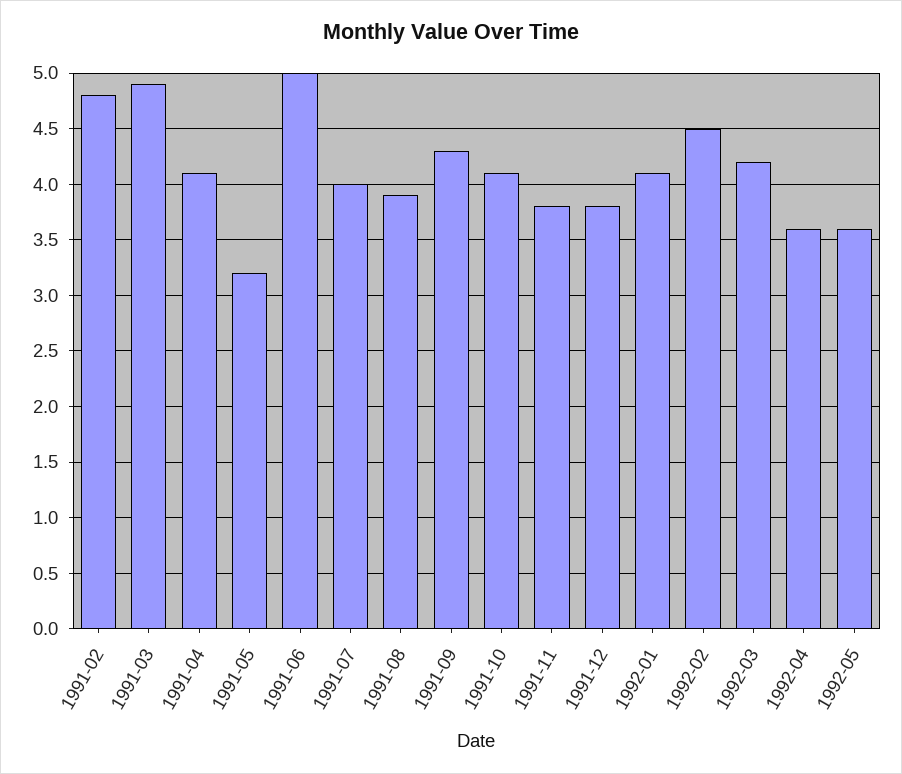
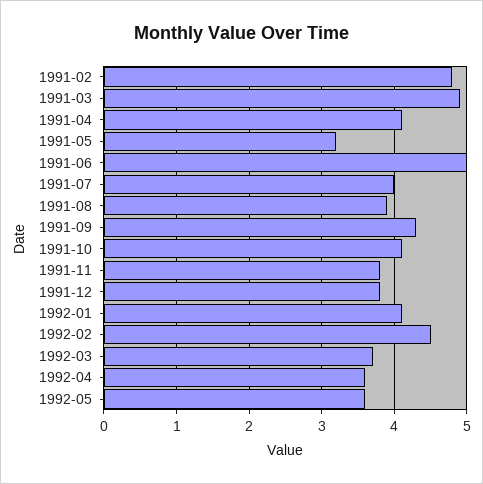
1992-03: 4.2 -> 3.7

